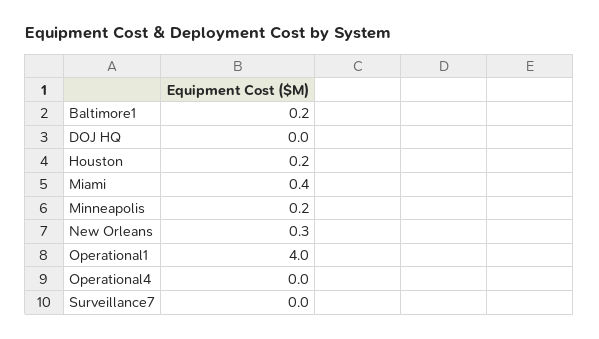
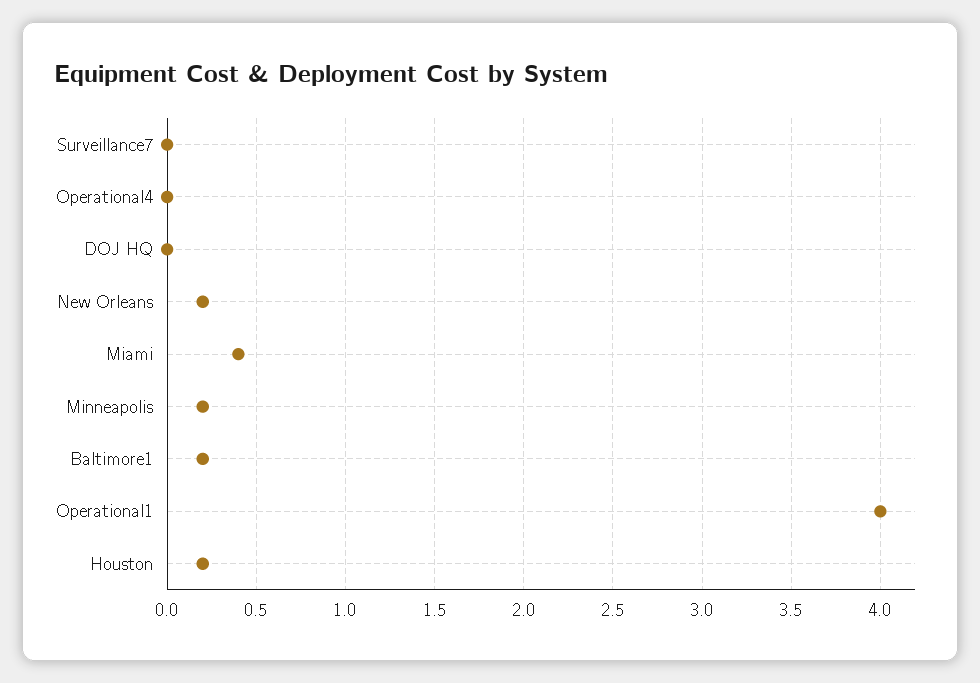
New Orleans: 0.3 -> 0.2

